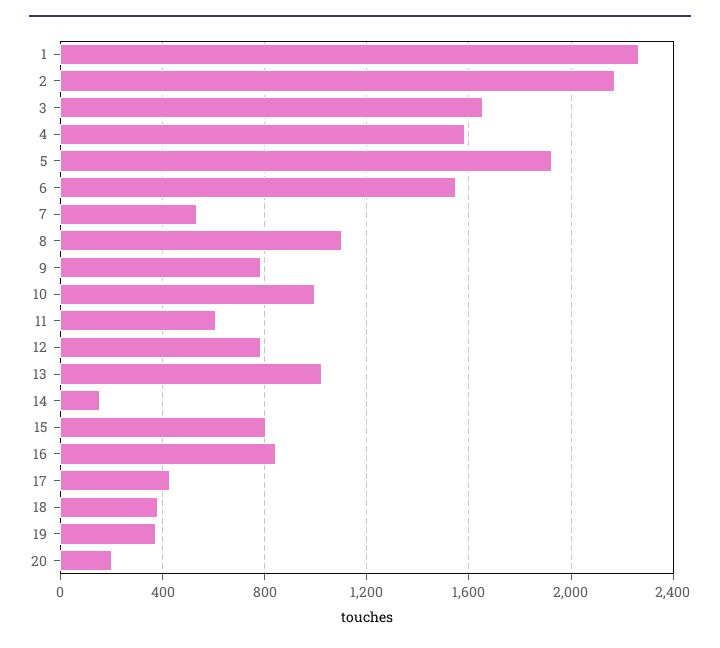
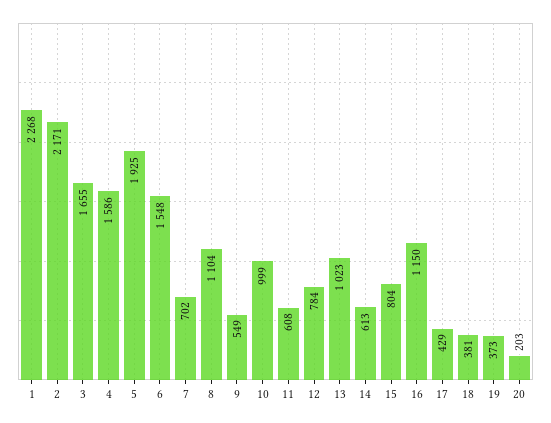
7: 550 -> 702
9: 800 -> 549
14: 150 -> 613
16: 850 -> 1150

